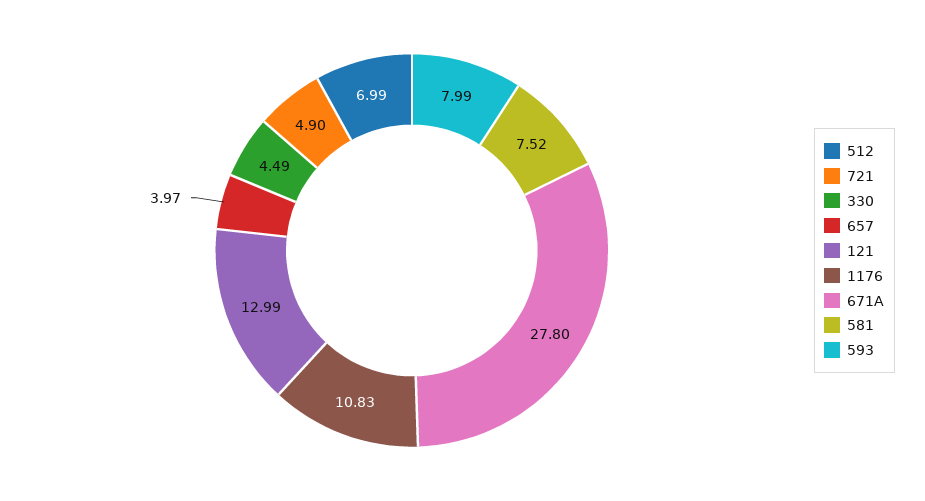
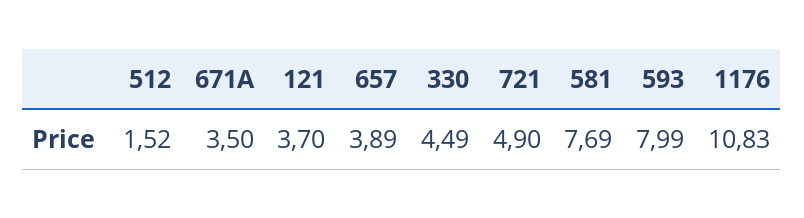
512: 6.99 -> 1.52
657: 3.97 -> 3.89
121: 12.99 -> 3.7
671A: 27.8 -> 3.5
581: 7.52 -> 7.69

